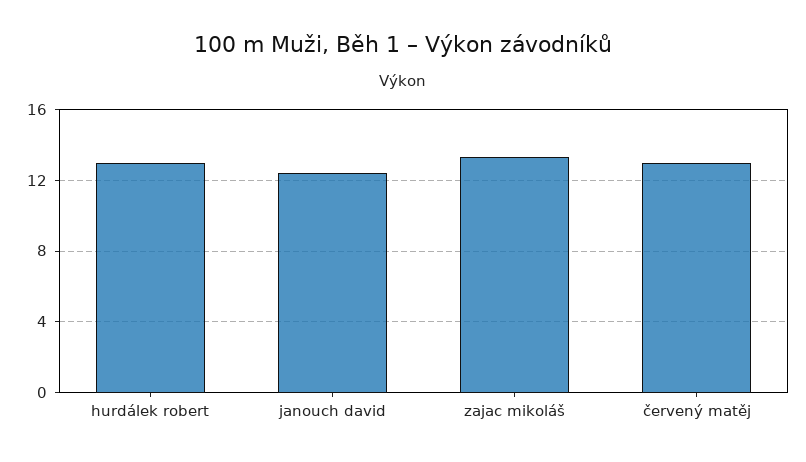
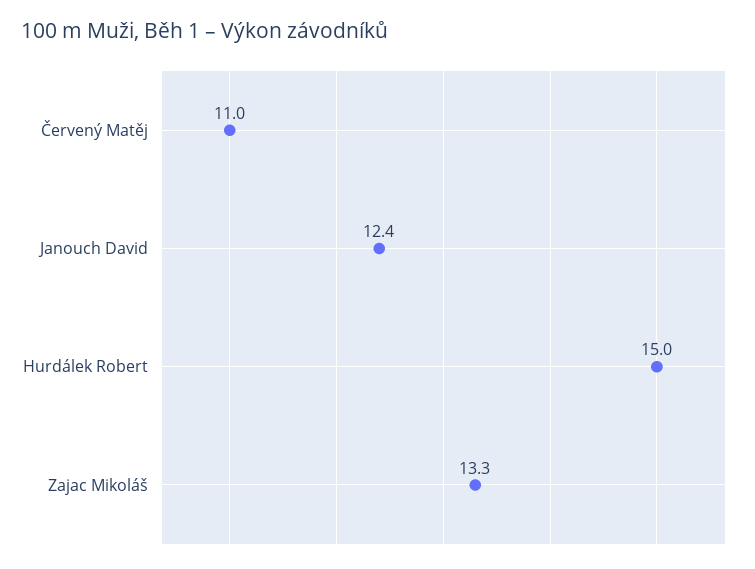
hurdálek robert: 13 -> 15
červený matěj: 13 -> 11

